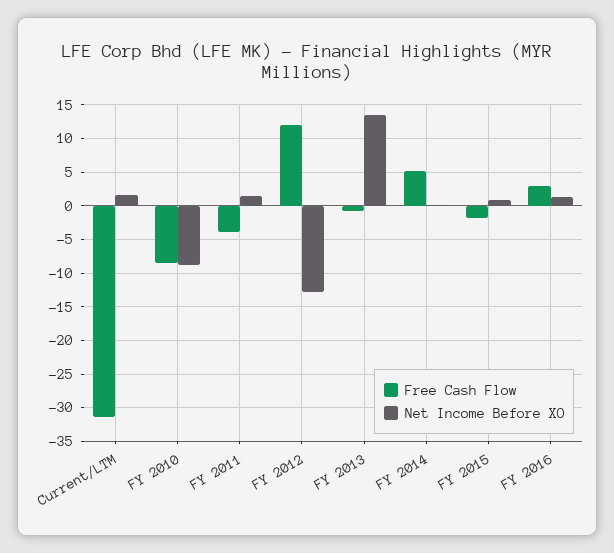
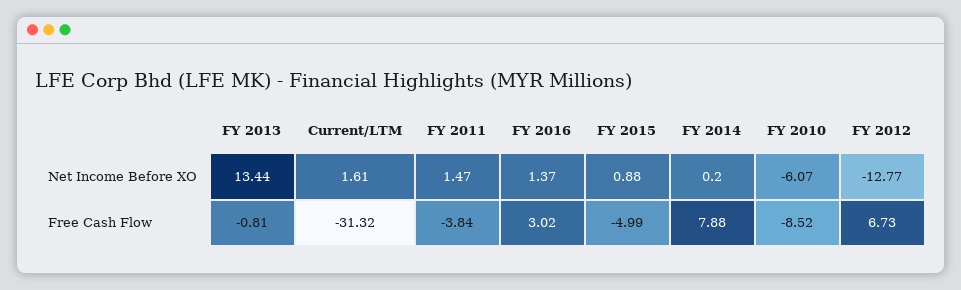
Net Income Before XO, FY 2010: -9 -> -6.07
Free Cash Flow, FY 2012: 12 -> 6.73
Free Cash Flow, FY 2014: 5 -> 7.88
Free Cash Flow, FY 2015: -2 -> -4.99

